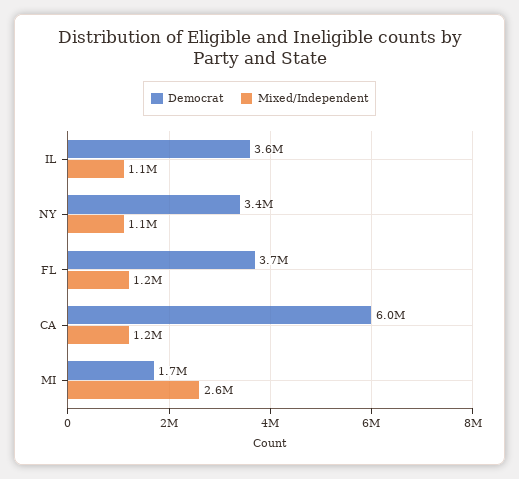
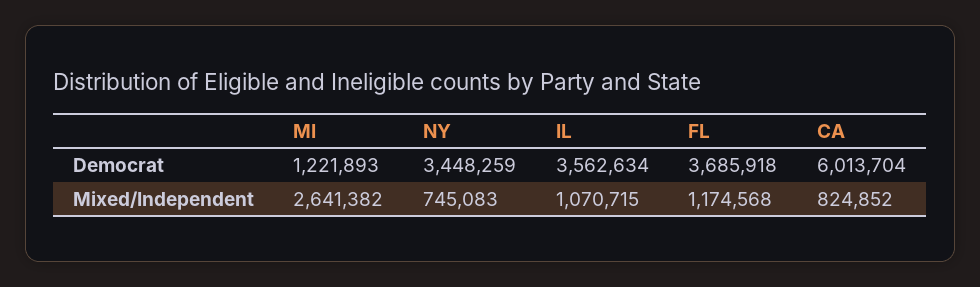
Mixed/Independent, NY: 1100000 -> 745083
Mixed/Independent, CA: 1200000 -> 824852
Democrat, MI: 1700000 -> 1221893

